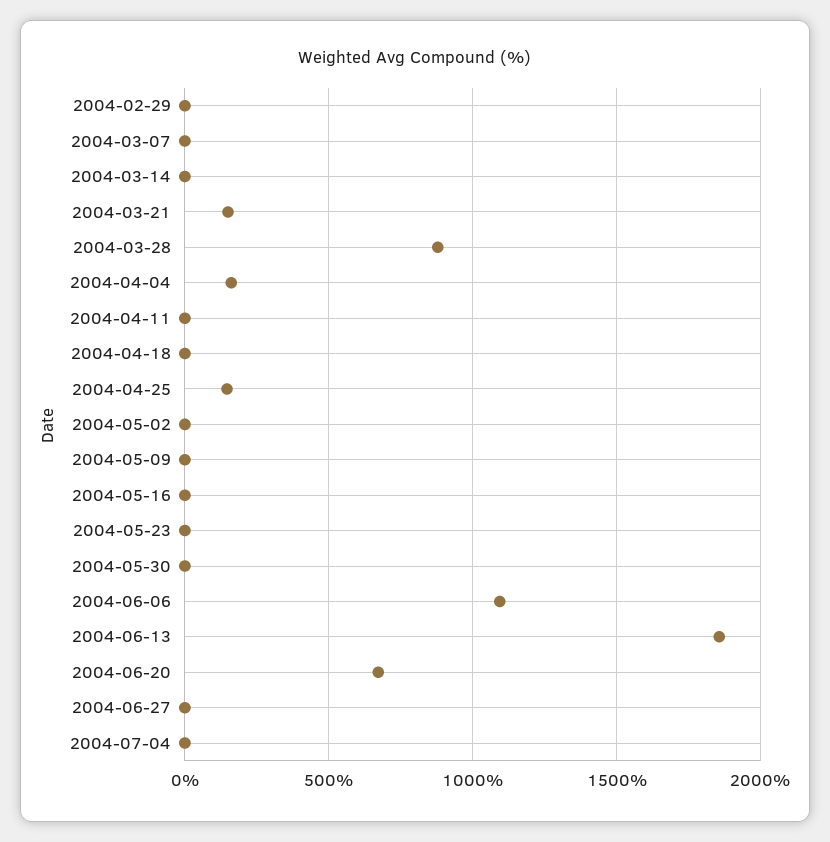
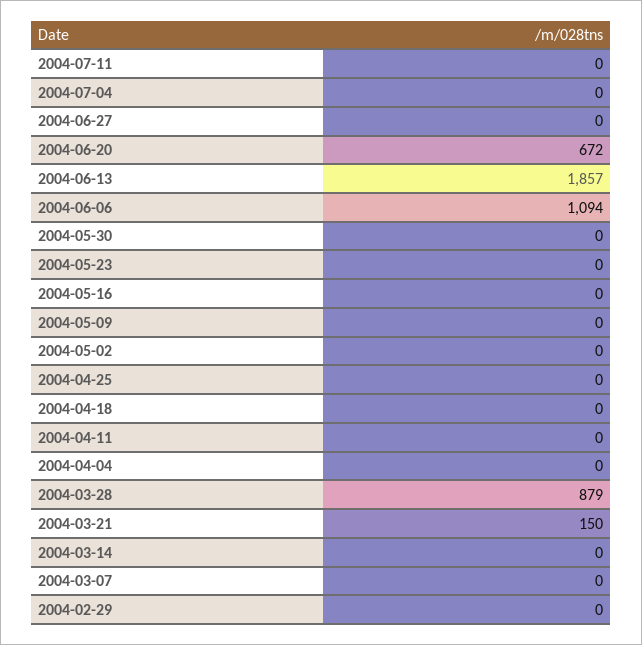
2004-04-04: 150 -> 0
2004-04-25: 150 -> 0
2004-07-11: none -> 0

